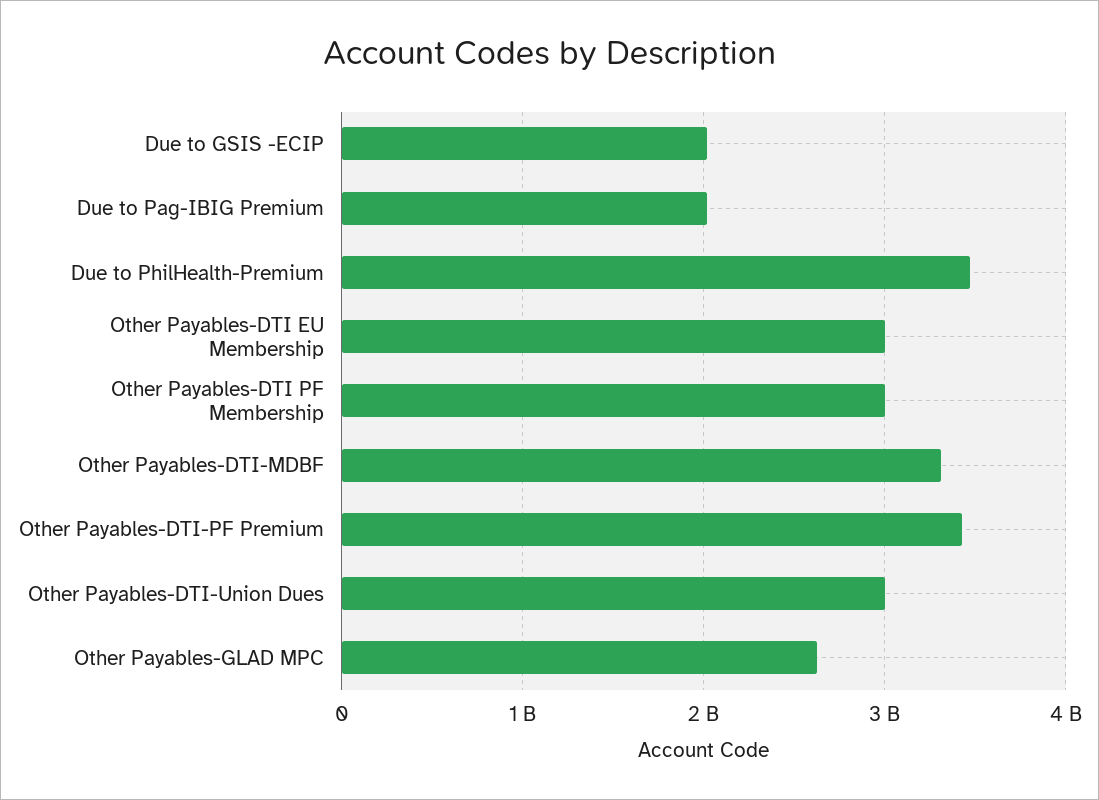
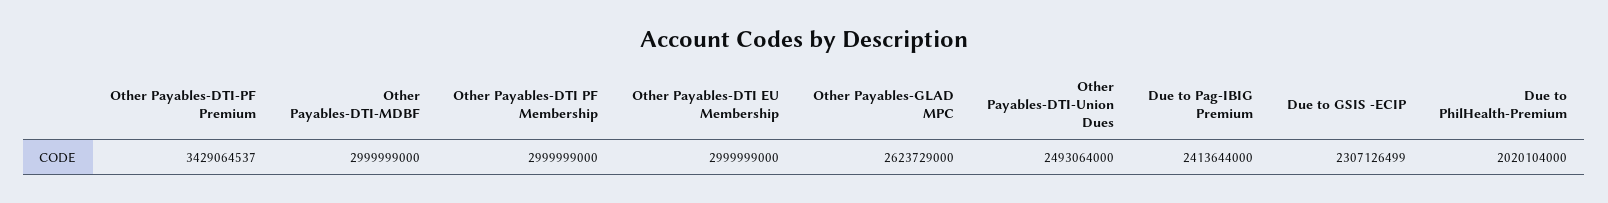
Due to GSIS -ECIP: 2000000000 -> 2307126499
Due to Pag-IBIG Premium: 2000000000 -> 2413644000
Due to PhilHealth-Premium: 3500000000 -> 2020104000
Other Payables-DTI-MDBF: 3300000000 -> 2999999000
Other Payables-DTI-Union Dues: 3000000000 -> 2493064000

